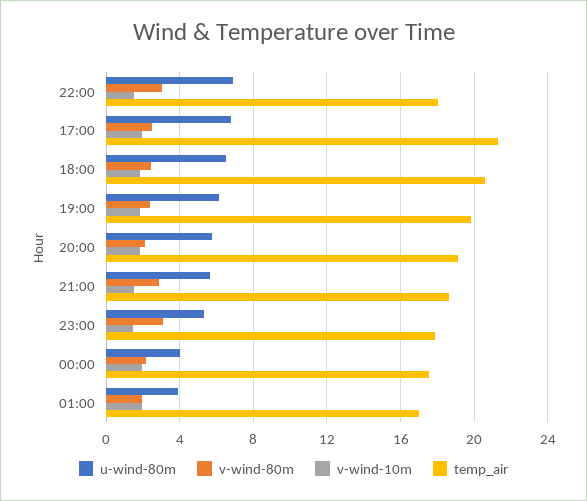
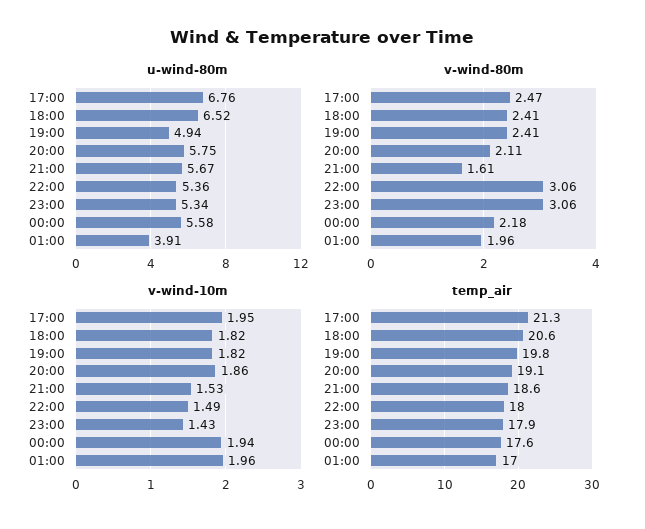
u-wind-80m, 22:00: 7 -> 5.36
u-wind-80m, 19:00: 6 -> 4.94
v-wind-80m, 21:00: 3 -> 1.61
u-wind-80m, 00:00: 4 -> 5.58

